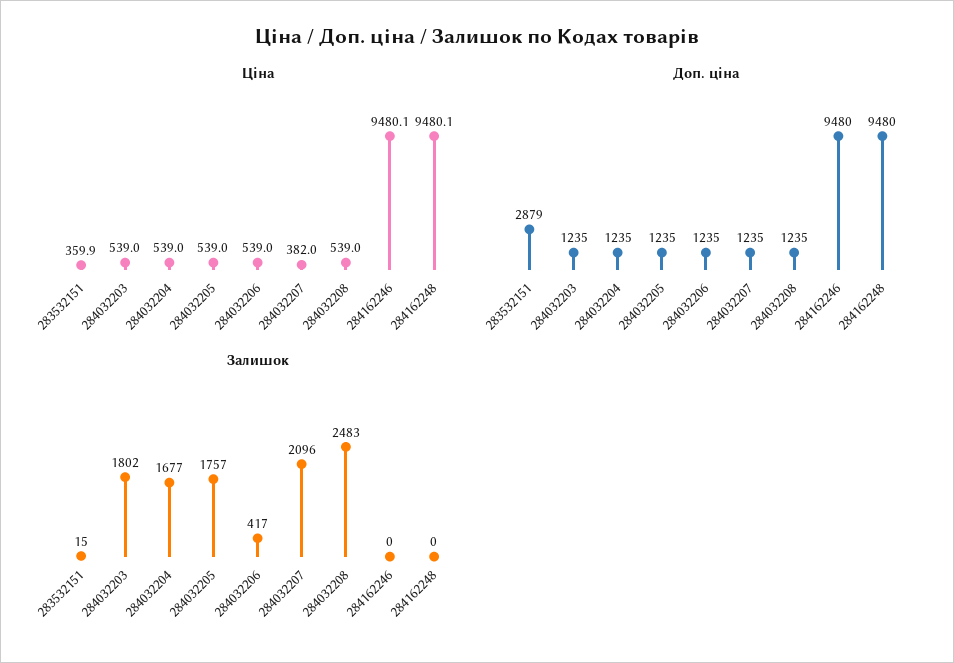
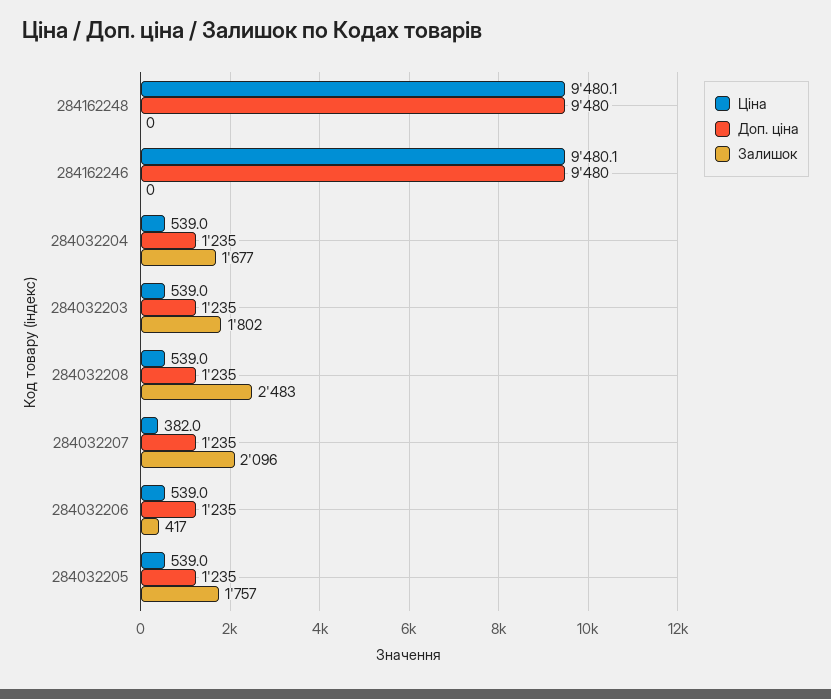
Ціна, 283532151: 359.9 -> none
Доп. ціна, 283532151: 2879 -> none
Залишок, 283532151: 15 -> none

